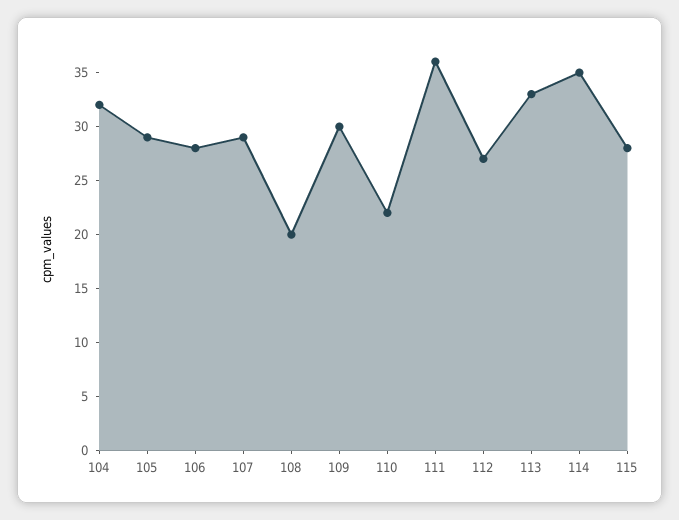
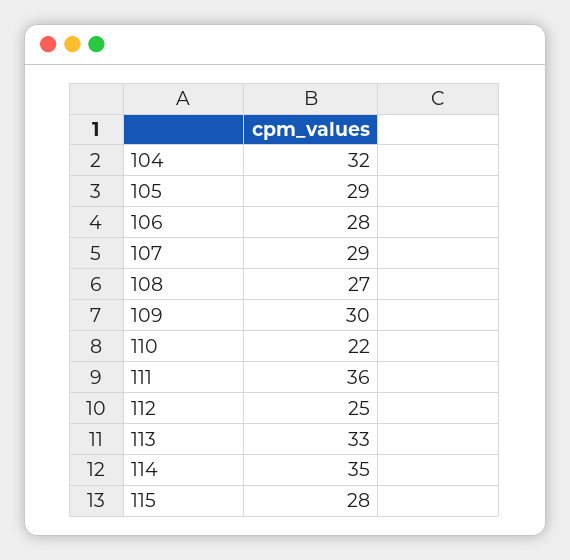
108: 20 -> 27
112: 27 -> 25

